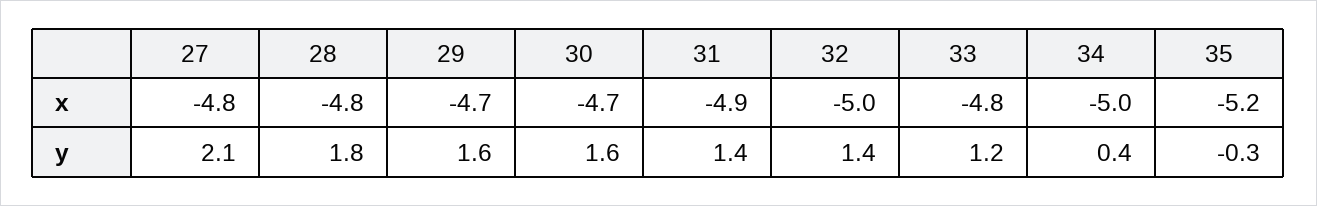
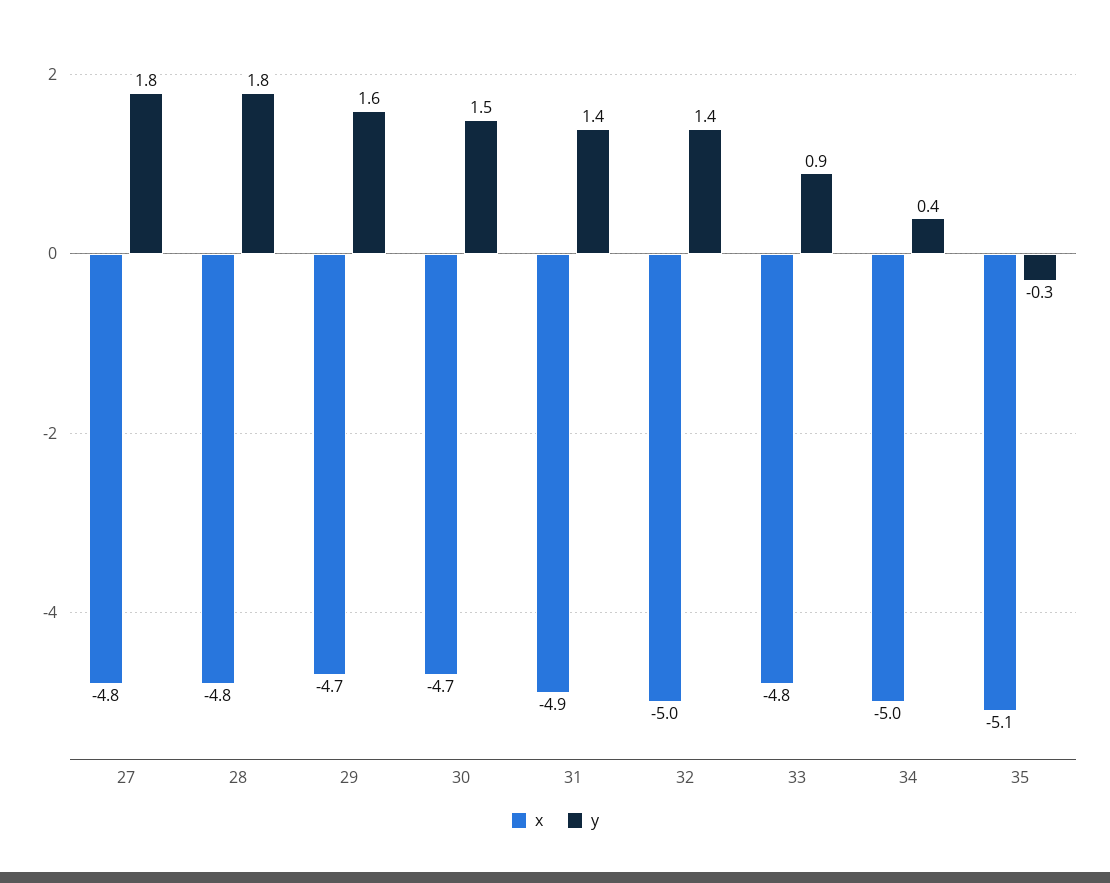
x, 35: -5.2 -> -5.1
y, 27: 2.1 -> 1.8
y, 30: 1.6 -> 1.5
y, 33: 1.2 -> 0.9

